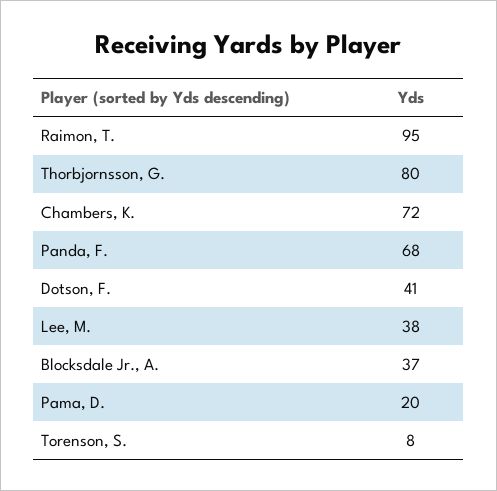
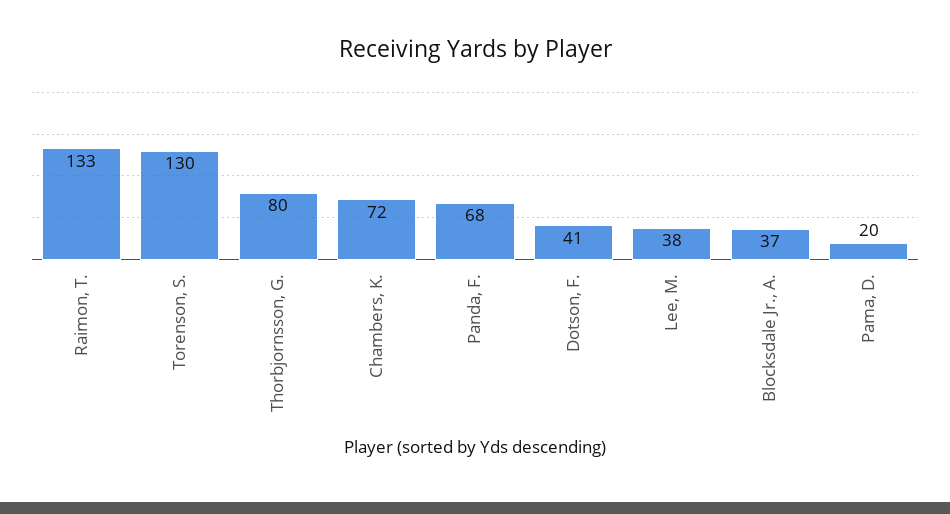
Raimon, T.: 95 -> 133
Torenson, S.: 8 -> 130

